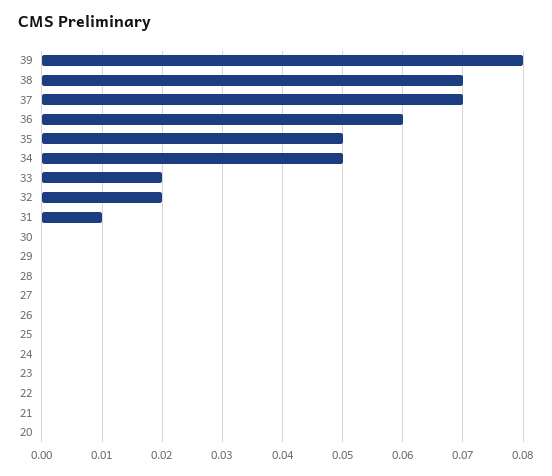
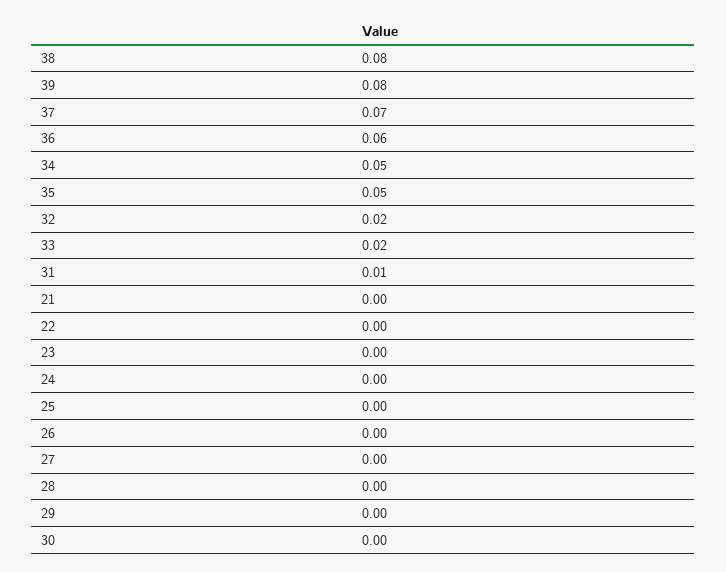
38: 0.07 -> 0.08
20: 0 -> none

